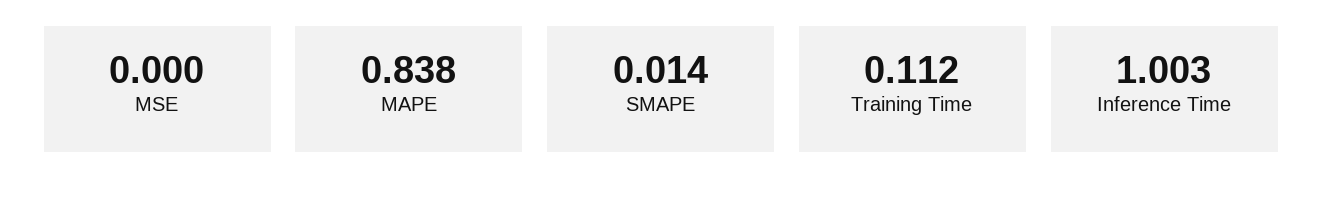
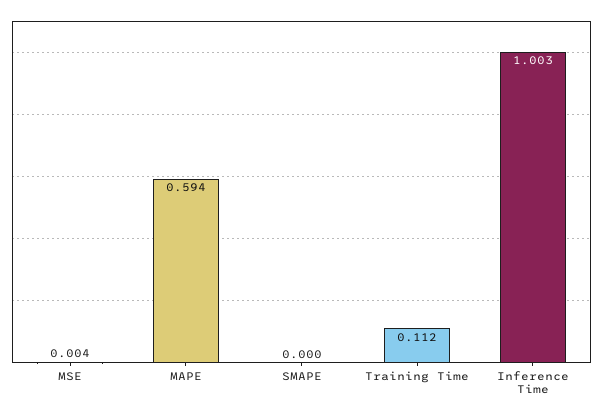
MSE: 0 -> 0.004
MAPE: 0.838 -> 0.594
SMAPE: 0.014 -> 0

